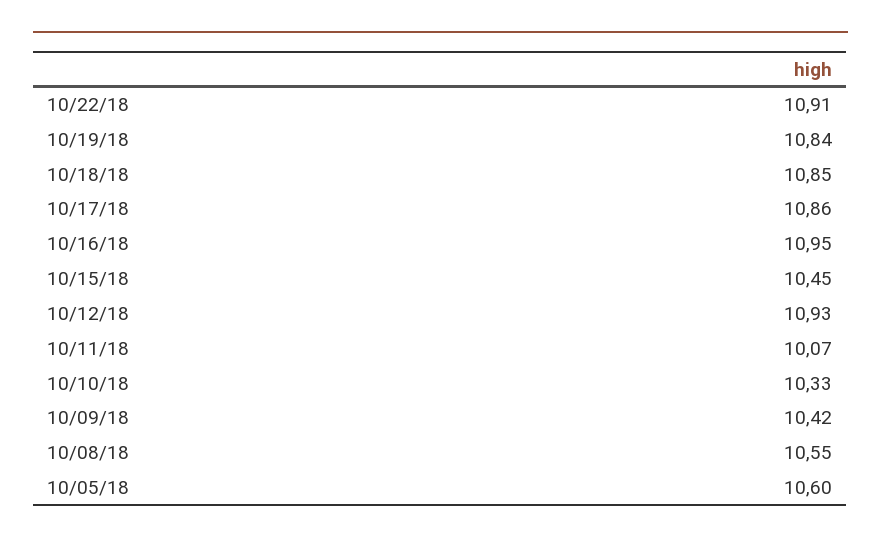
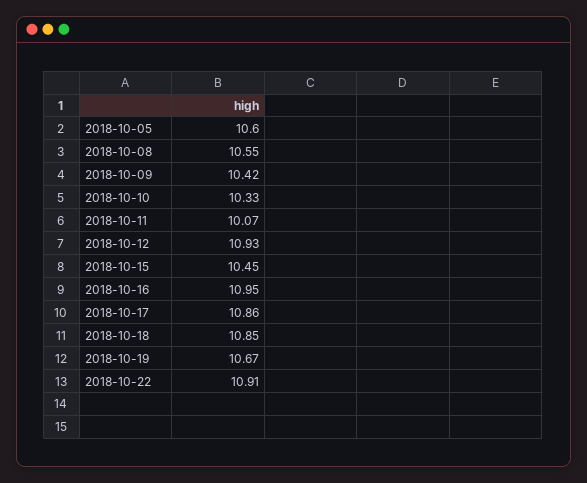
10/19/18: 10.84 -> 10.67

